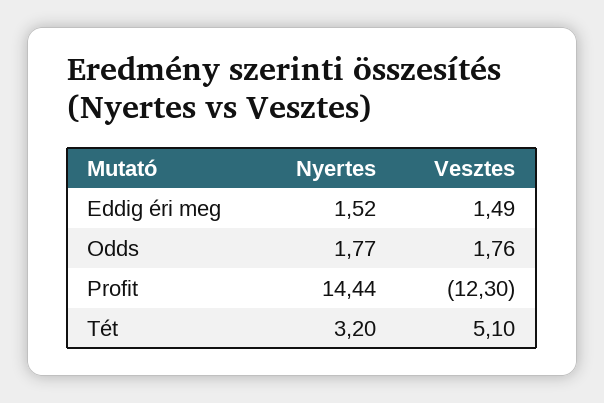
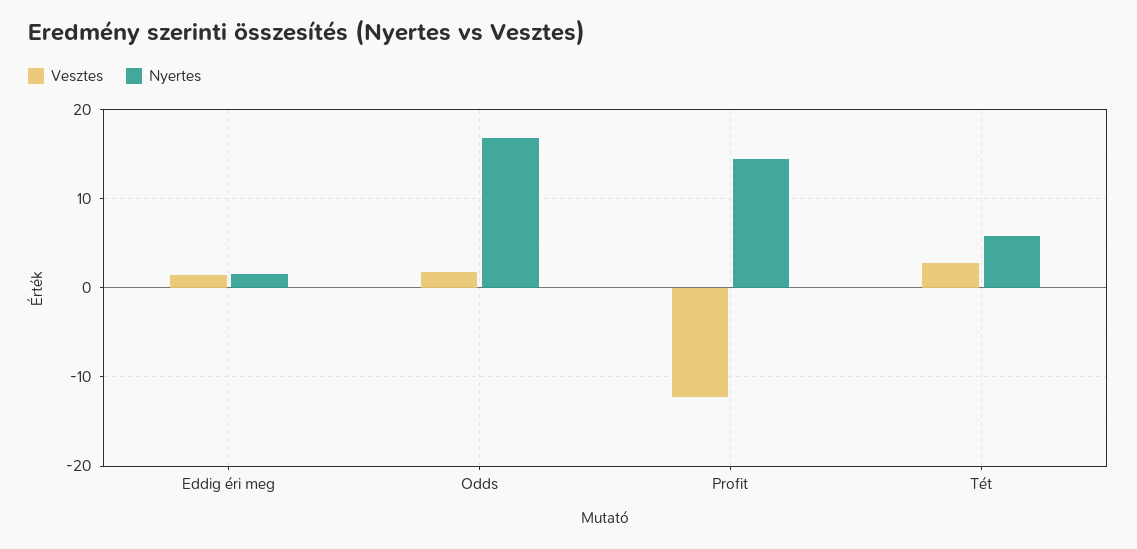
Nyertes, Odds: 1.77 -> 17
Nyertes, Tét: 3.2 -> 6
Vesztes, Tét: 5.1 -> 3

